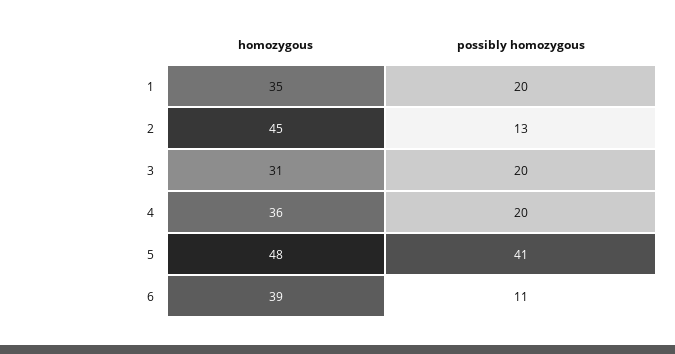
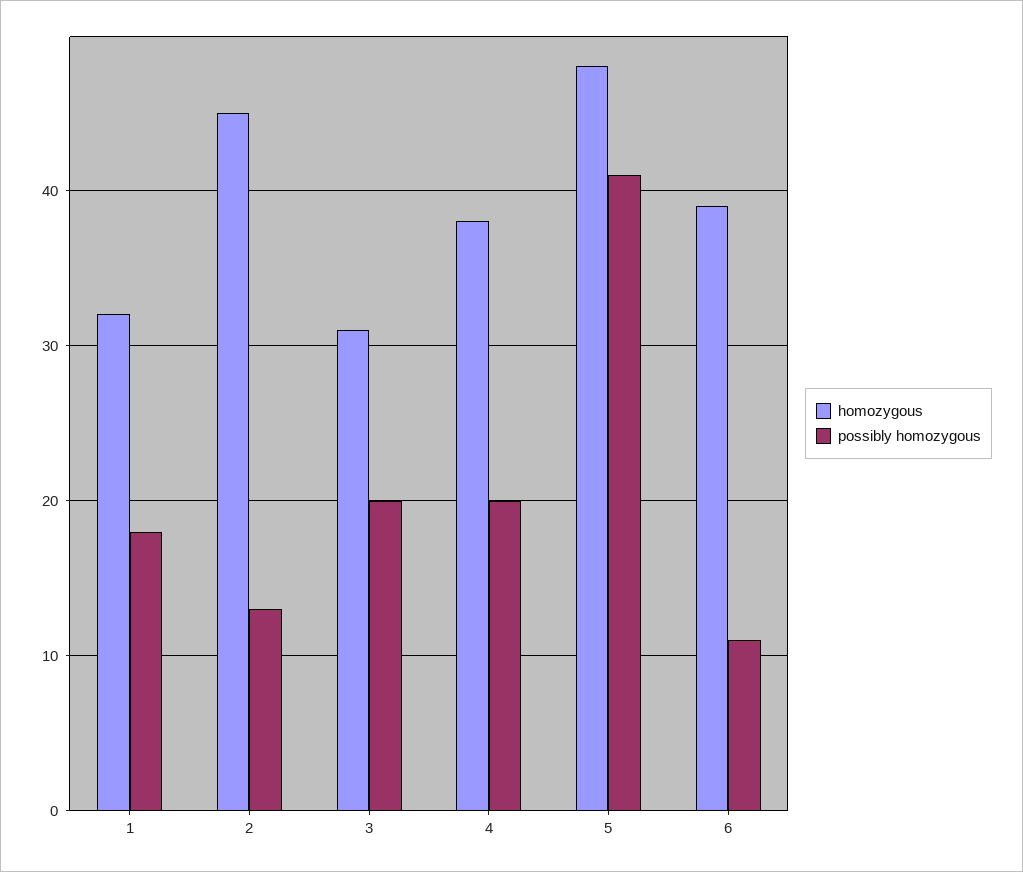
homozygous, 1: 35 -> 32
possibly homozygous, 1: 20 -> 18
homozygous, 4: 36 -> 38

